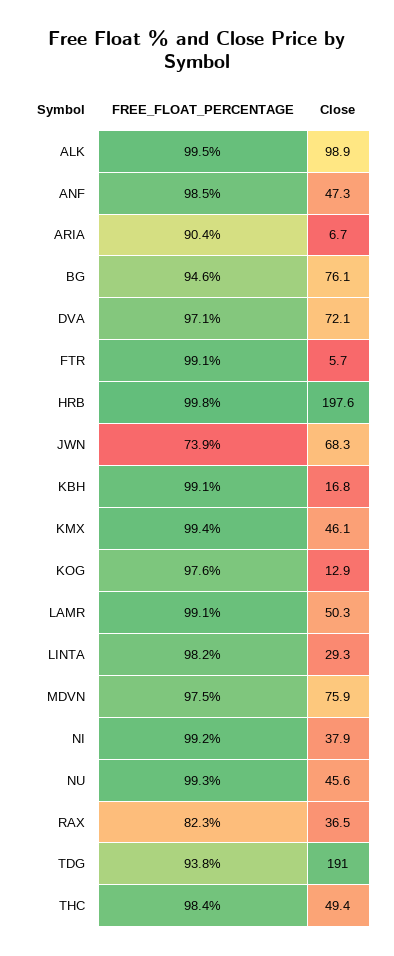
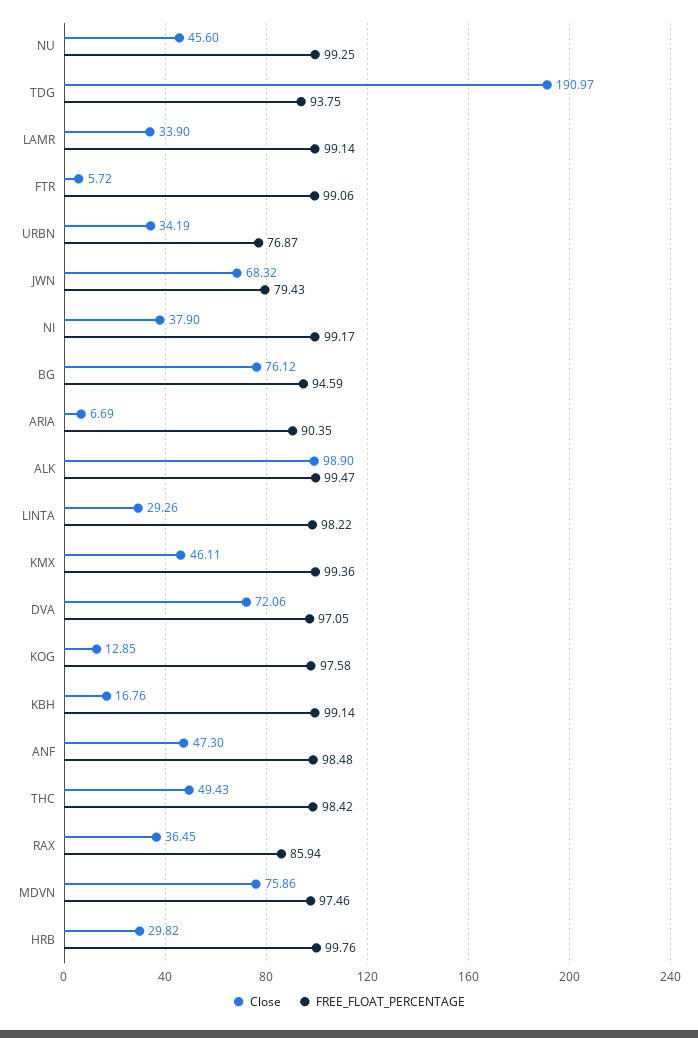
Close, HRB: 197.6 -> 29.82
FREE_FLOAT_PERCENTAGE, JWN: 73.9 -> 79.43
Close, LAMR: 50.3 -> 33.9
FREE_FLOAT_PERCENTAGE, RAX: 82.3 -> 85.94
Close, URBN: none -> 34.19
FREE_FLOAT_PERCENTAGE, URBN: none -> 76.87

